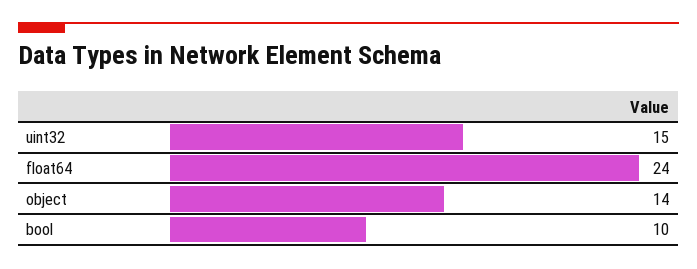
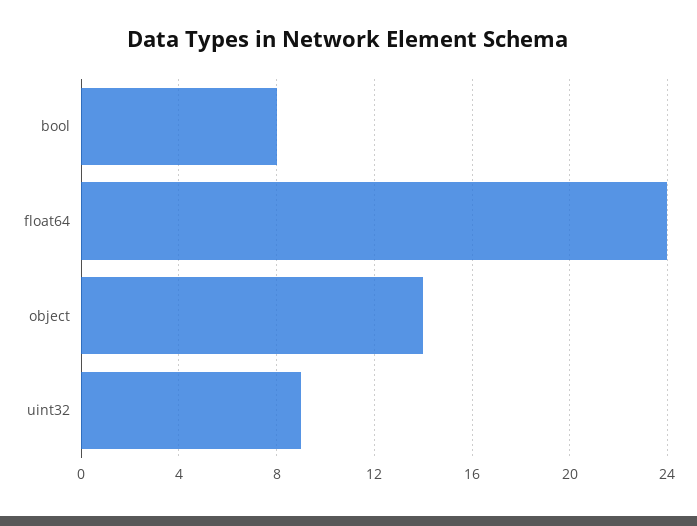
uint32: 15 -> 9
bool: 10 -> 8

